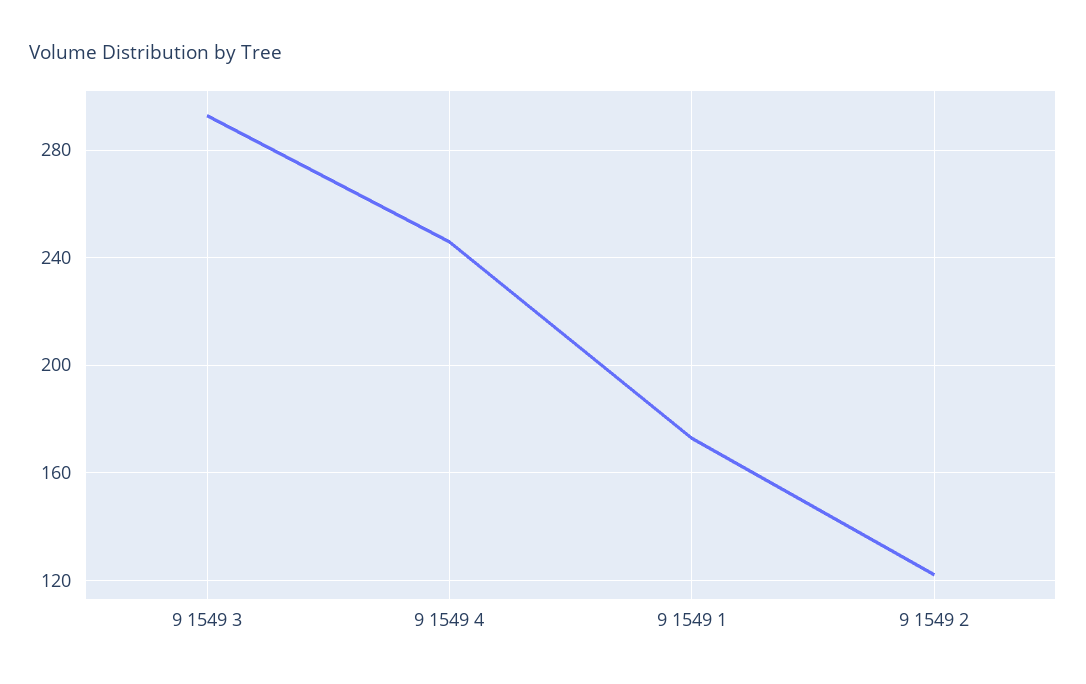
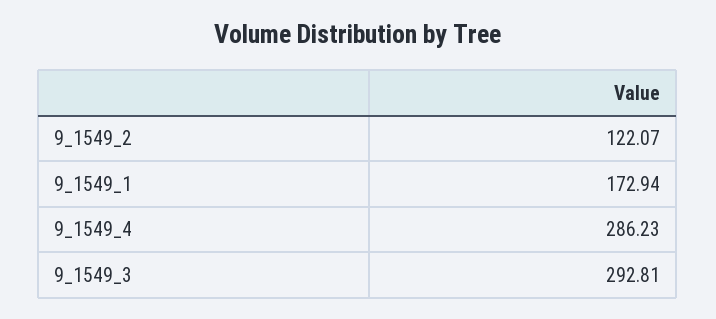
9 1549 4: 245 -> 286.23

